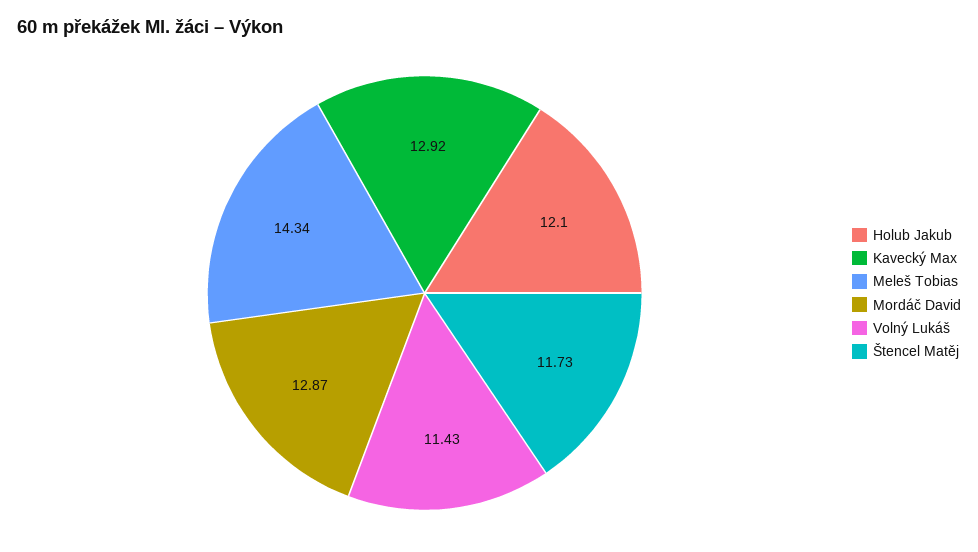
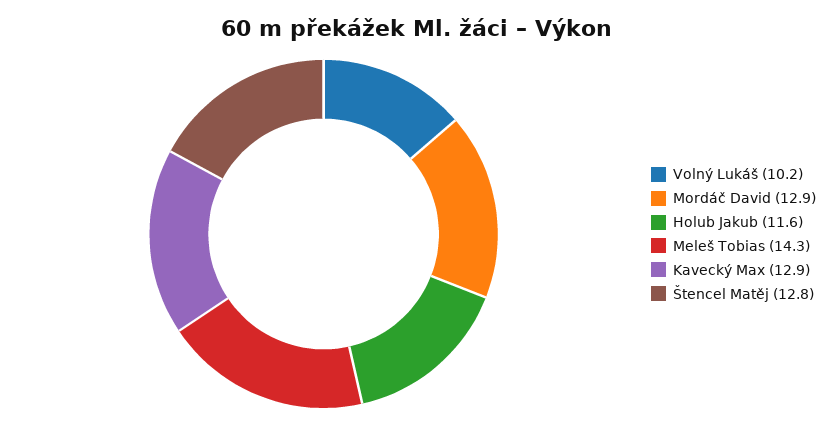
Holub Jakub: 12.1 -> 11.6
Volný Lukáš: 11.43 -> 10.2
Štencel Matěj: 11.73 -> 12.8

